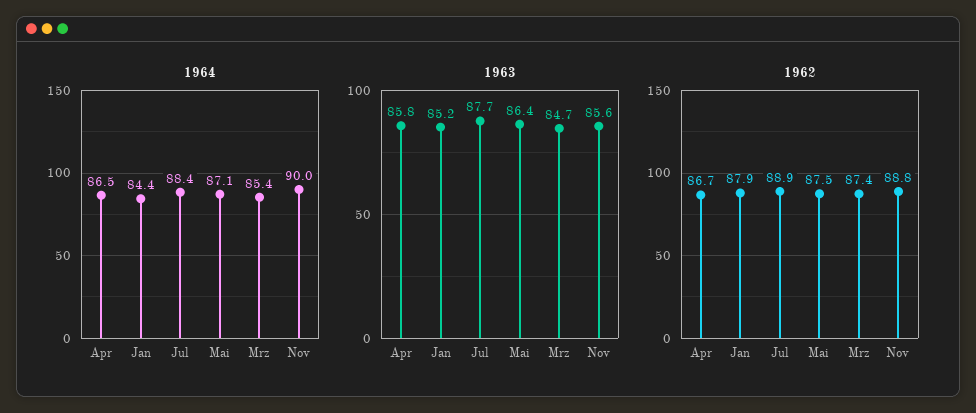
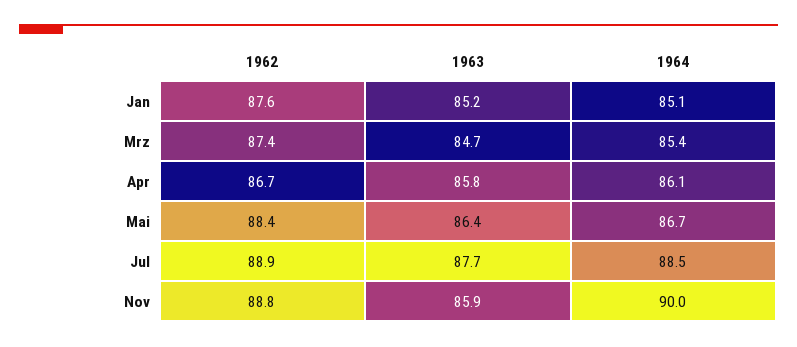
1964, Apr: 86.5 -> 86.1
1964, Jan: 84.4 -> 85.1
1964, Jul: 88.4 -> 88.5
1964, Mai: 87.1 -> 86.7
1963, Nov: 85.6 -> 85.9
1962, Jan: 87.9 -> 87.6
1962, Mai: 87.5 -> 88.4

